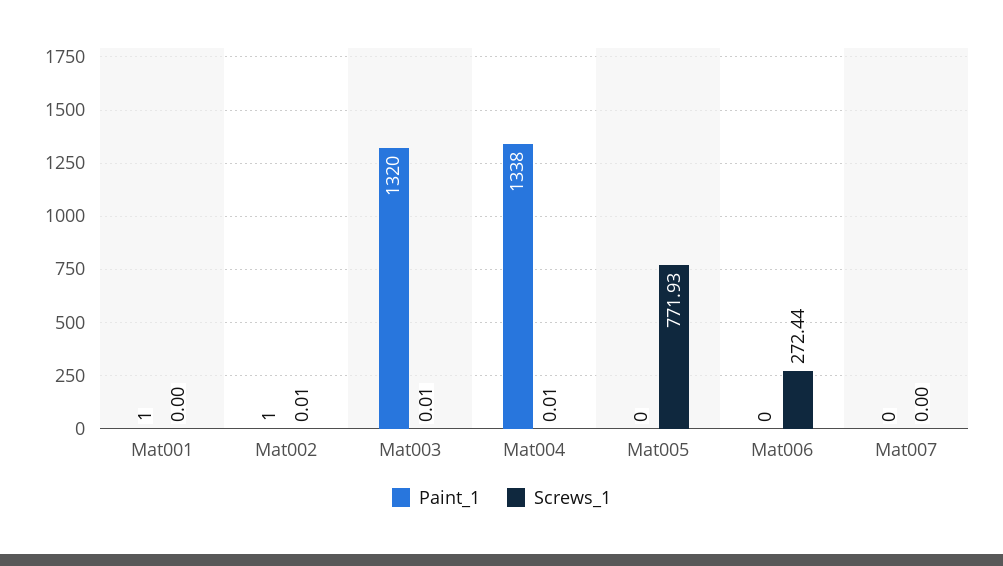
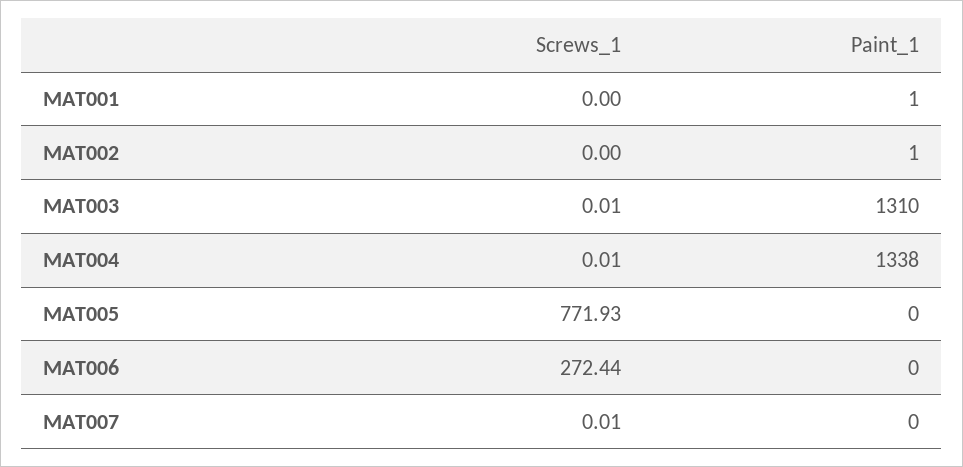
Screws_1, Mat002: 0.01 -> 0
Paint_1, Mat003: 1320 -> 1310
Screws_1, Mat007: 0 -> 0.01

